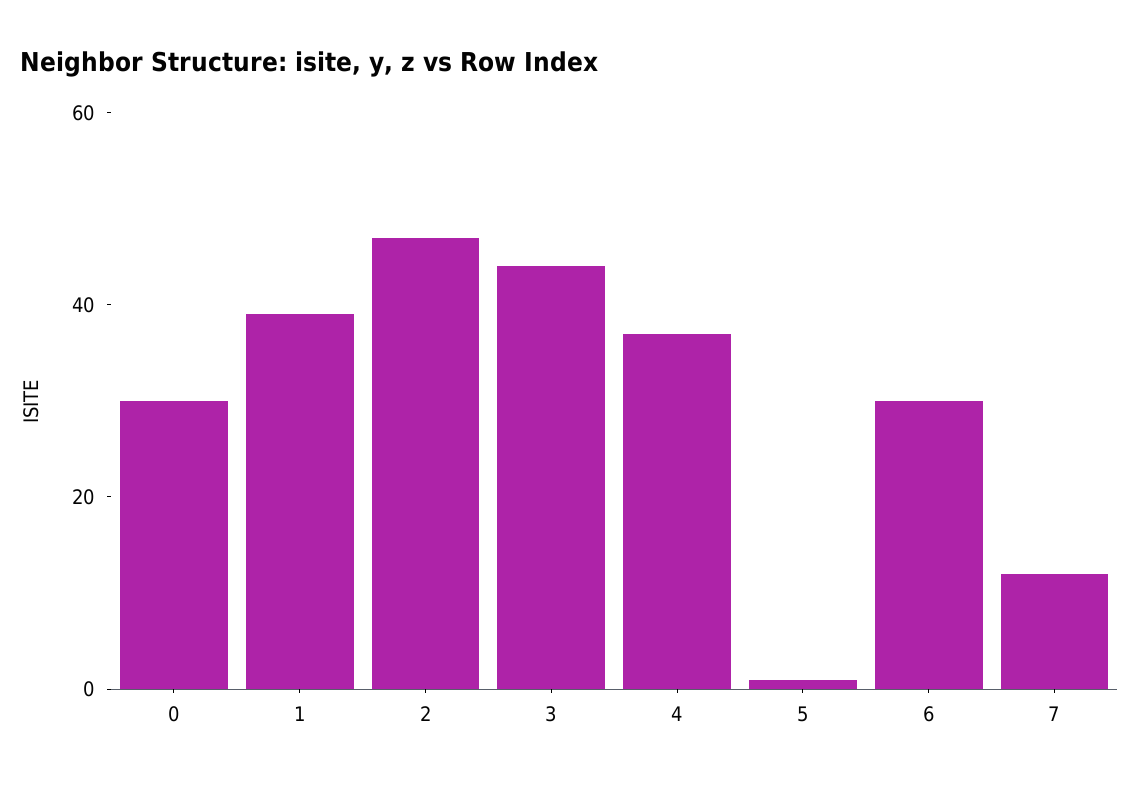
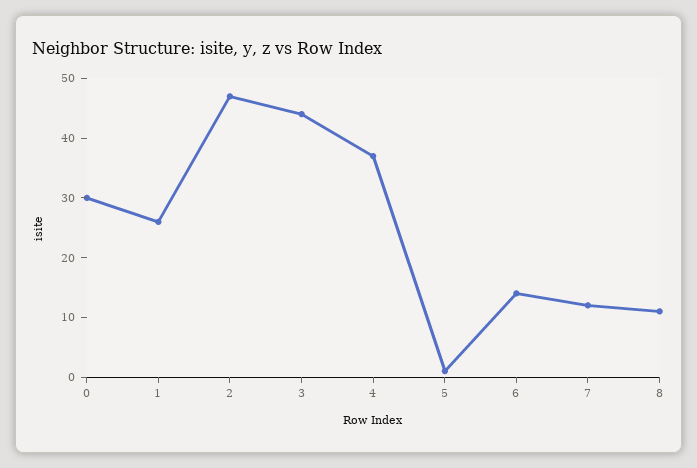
1: 40 -> 25
6: 30 -> 15
8: none -> 10

